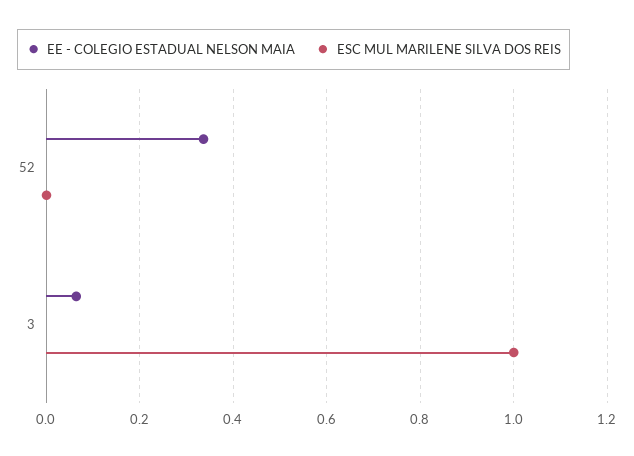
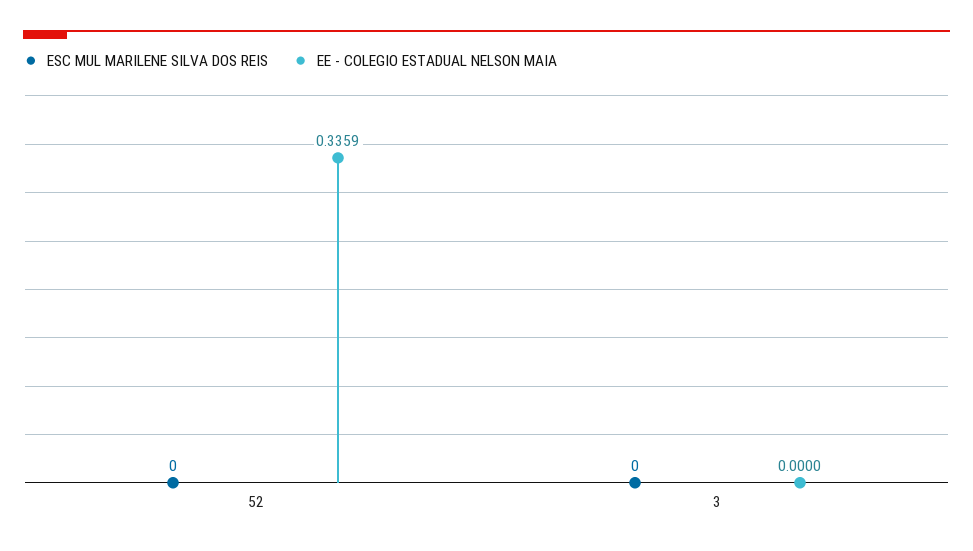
EE - COLEGIO ESTADUAL NELSON MAIA, 3: 0.06 -> 0
ESC MUL MARILENE SILVA DOS REIS, 3: 1 -> 0

